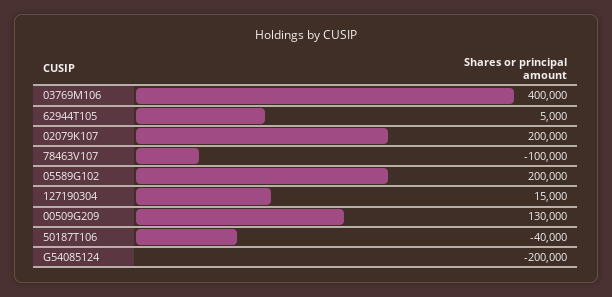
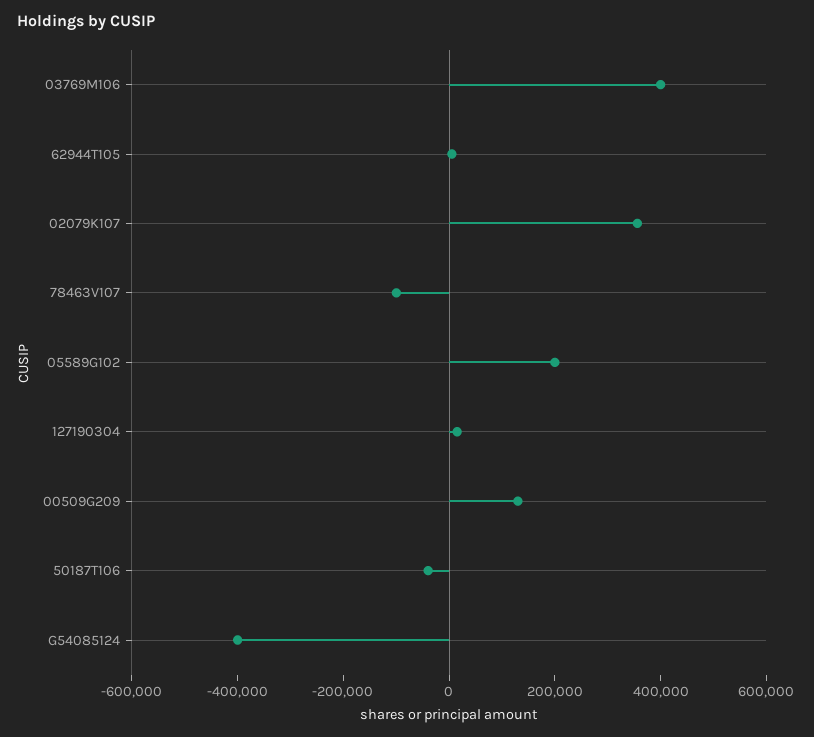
02079K107: 200000 -> 350000
G54085124: -200000 -> -400000

